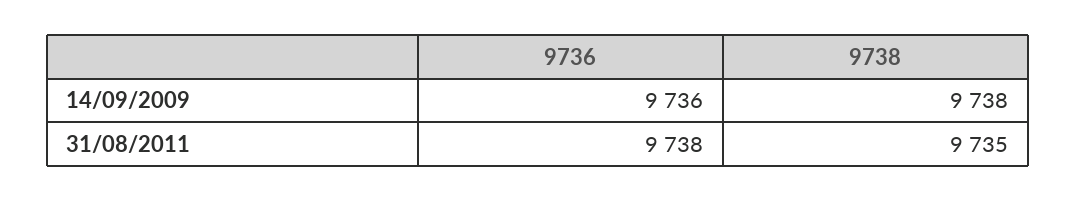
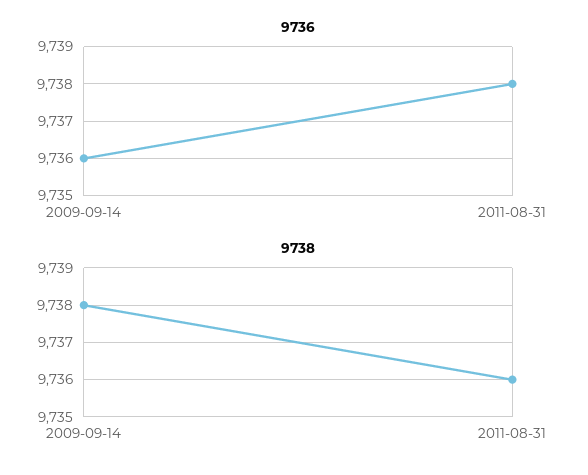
9738, 31/08/2011: 9735 -> 9736

